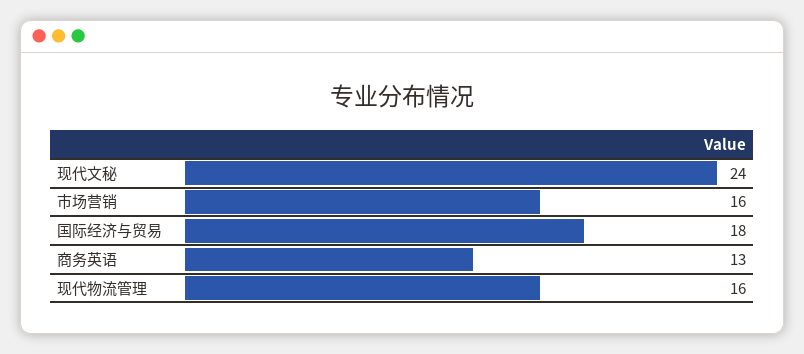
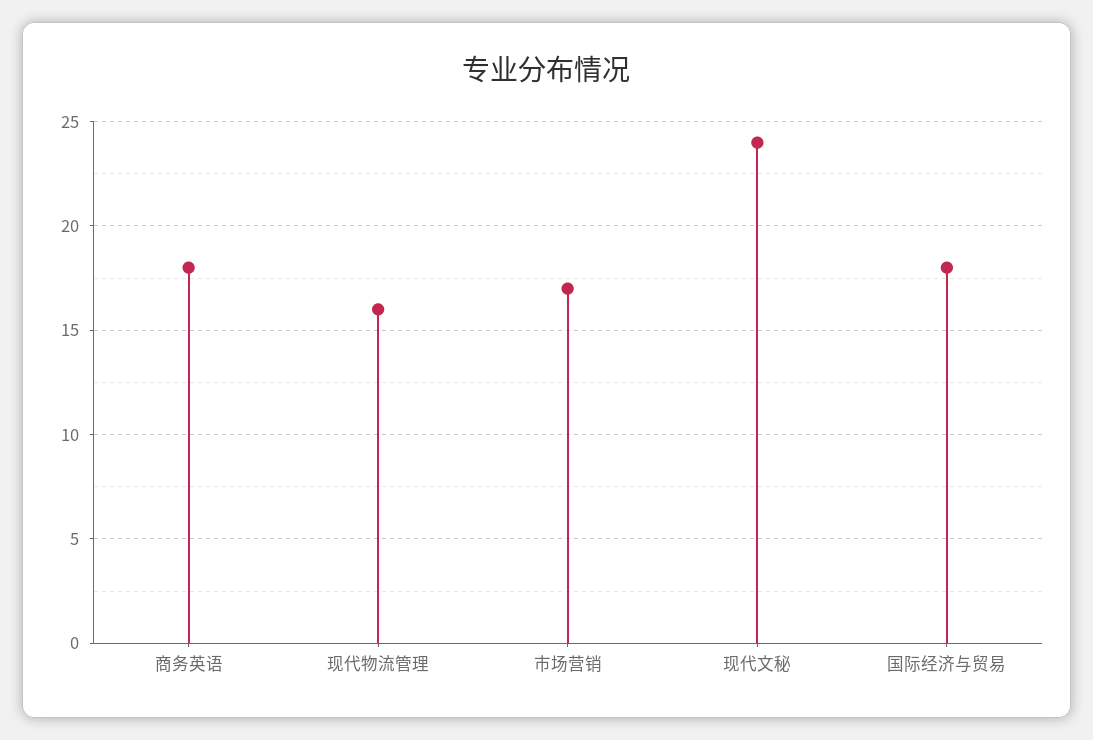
市场营销: 16 -> 17
商务英语: 13 -> 18

